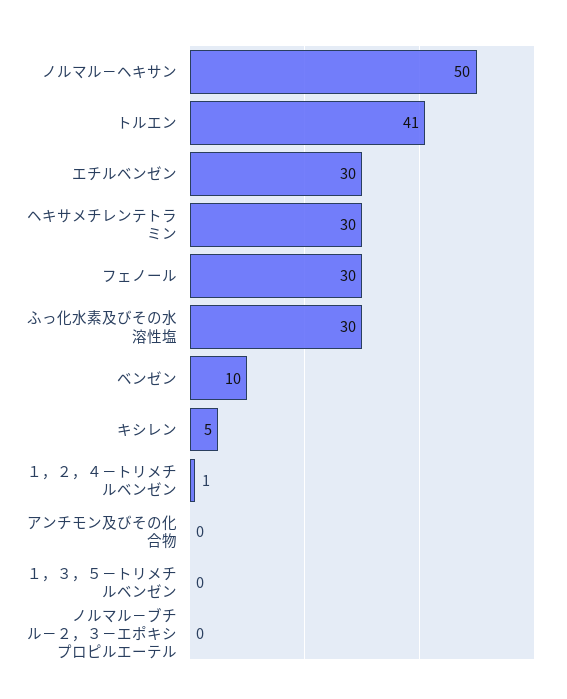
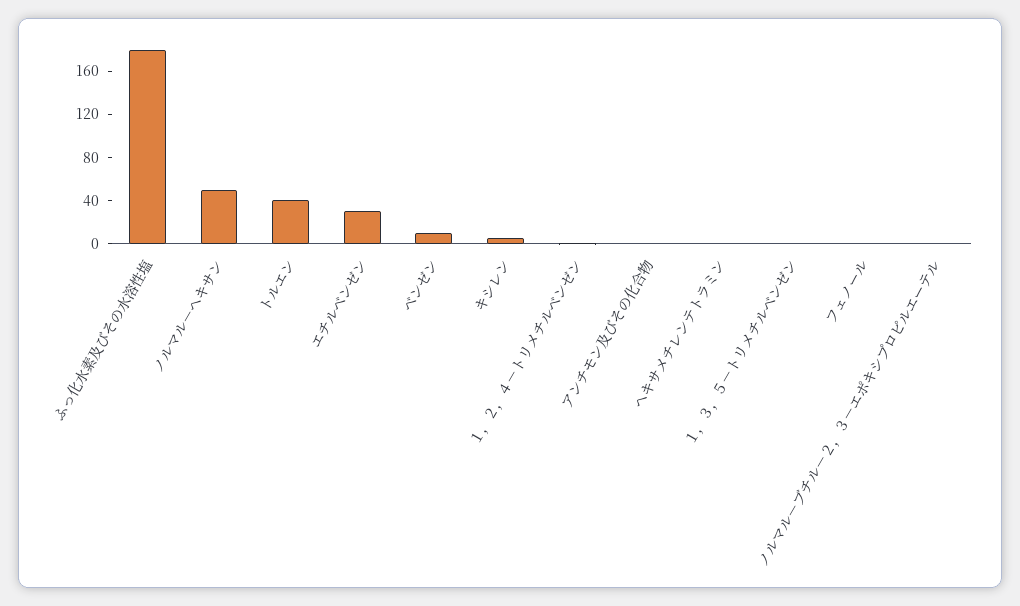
ヘキサメチレンテトラミン: 30 -> 0
フェノール: 30 -> 0
ふっ化水素及びその水溶性塩: 30 -> 180

